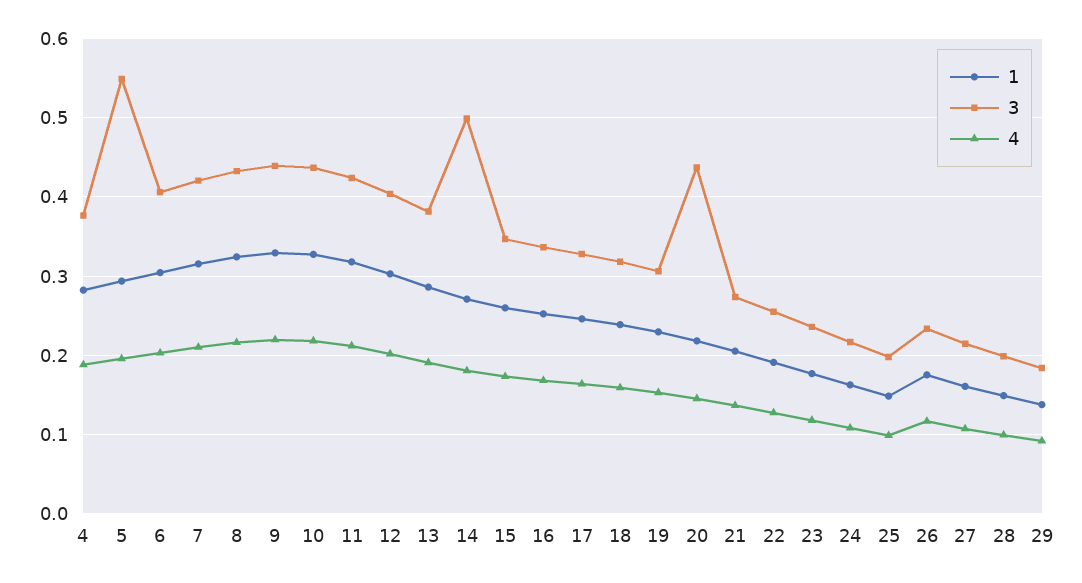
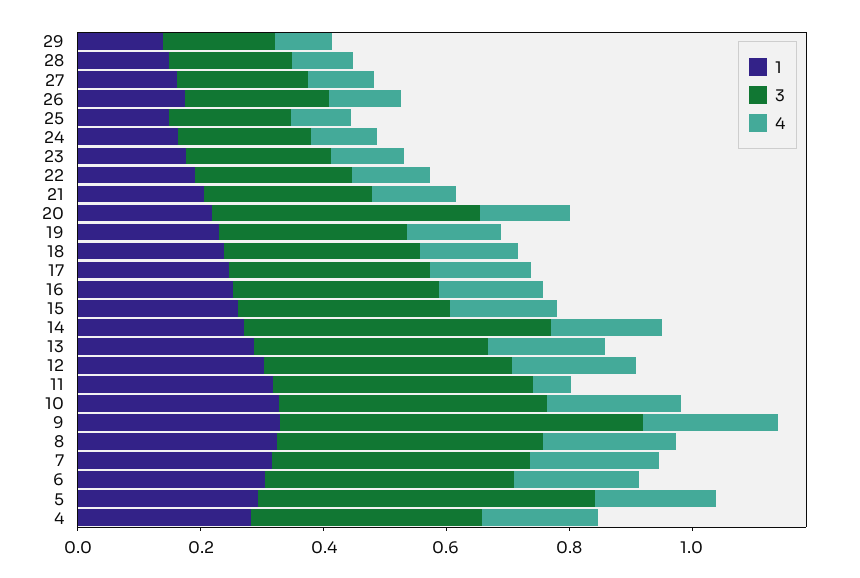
3, 9: 0.44 -> 0.6
4, 11: 0.21 -> 0.05

